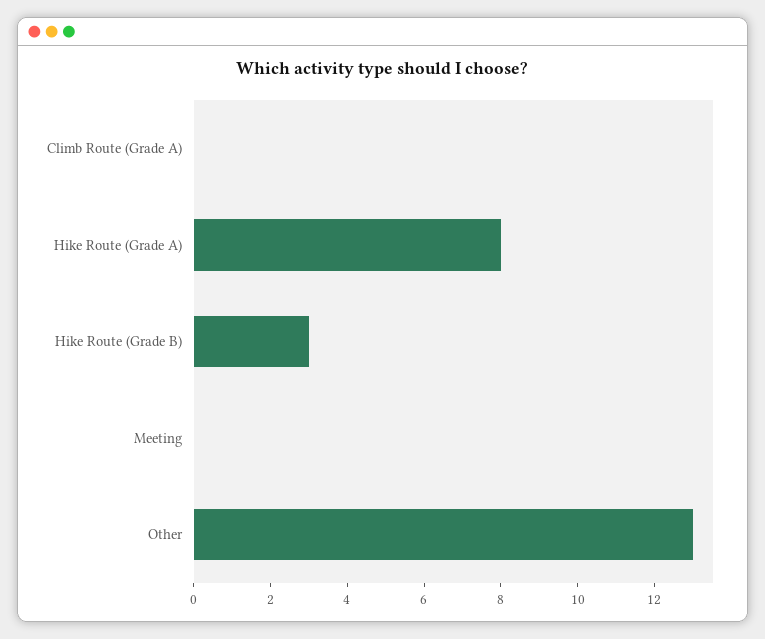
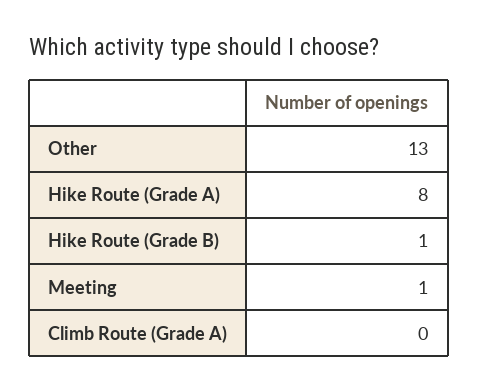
Hike Route (Grade B): 3 -> 1
Meeting: 0 -> 1

